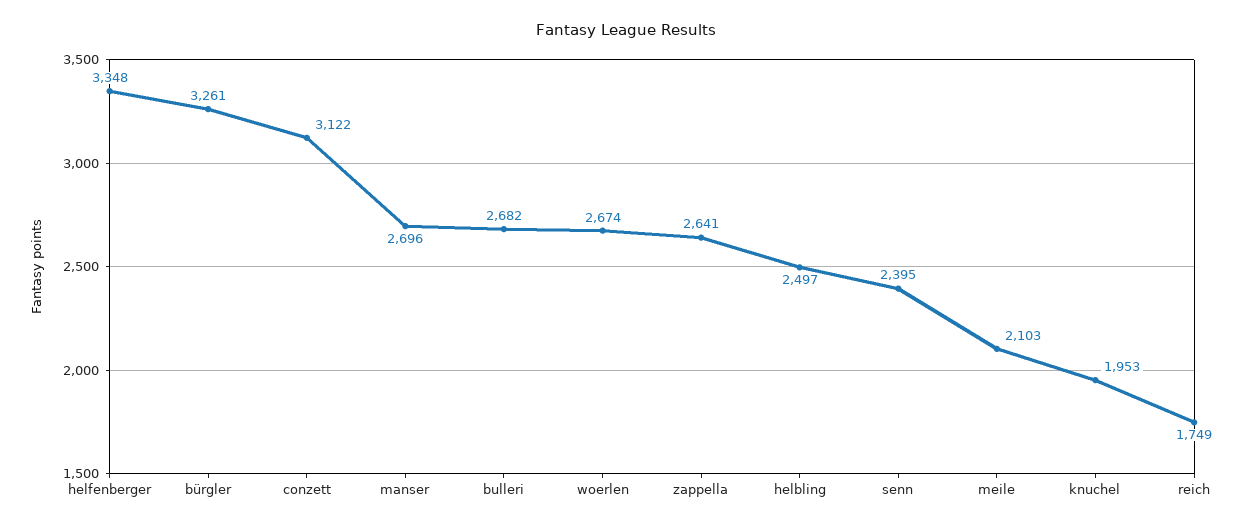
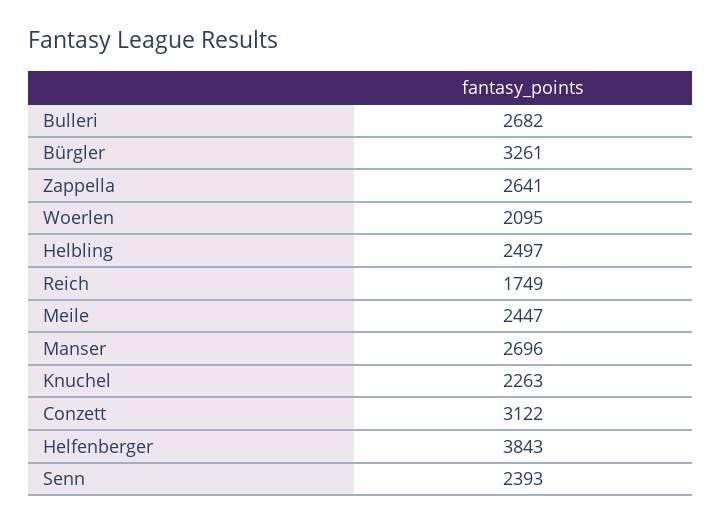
helfenberger: 3348 -> 3843
woerlen: 2674 -> 2095
senn: 2395 -> 2393
meile: 2103 -> 2447
knuchel: 1953 -> 2263

